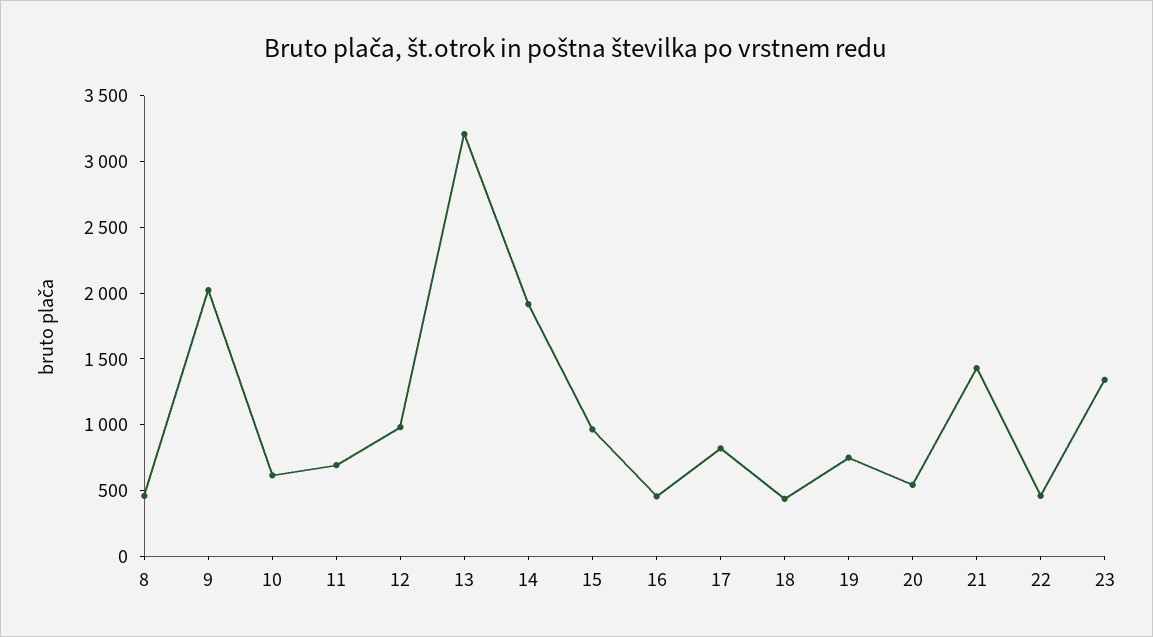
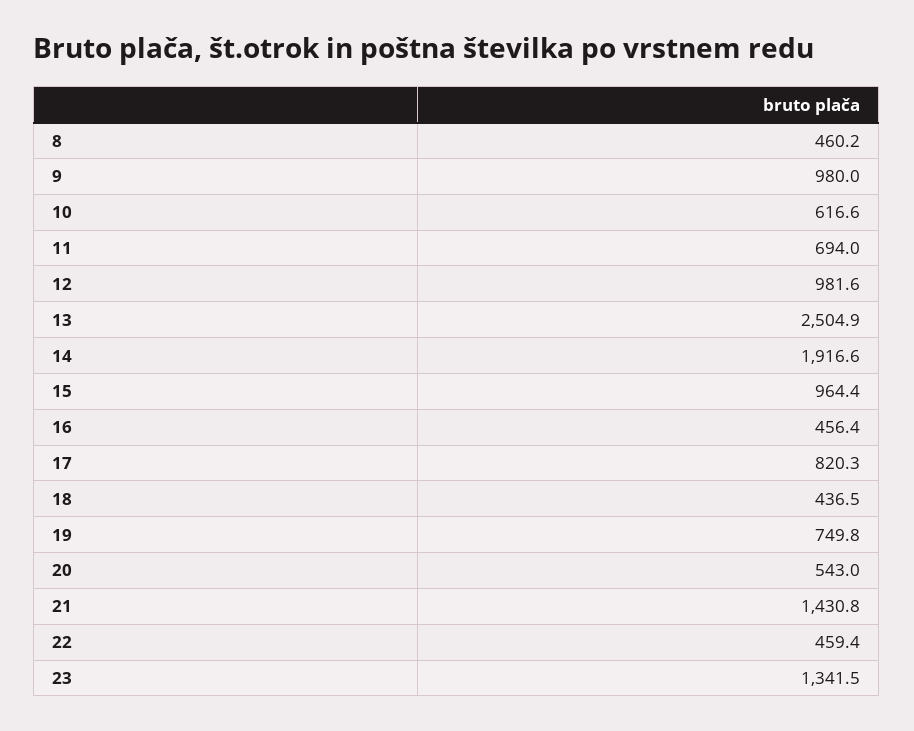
9: 2000 -> 980
13: 3200 -> 2504.9

